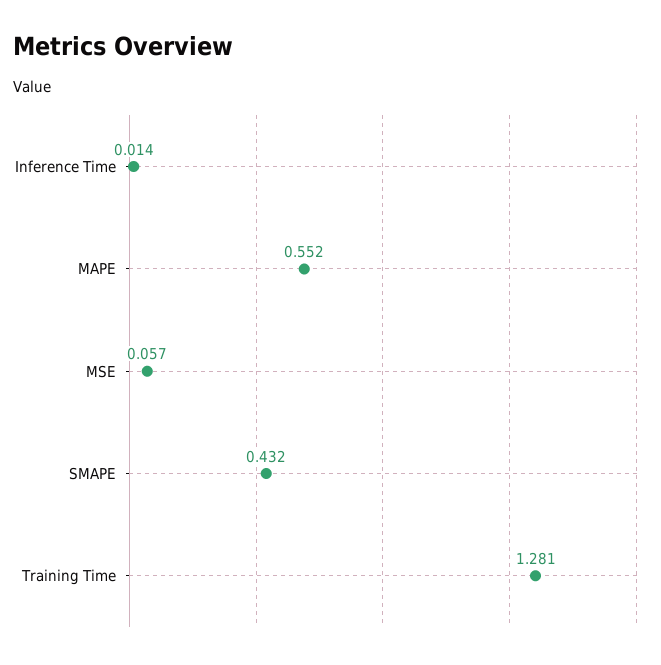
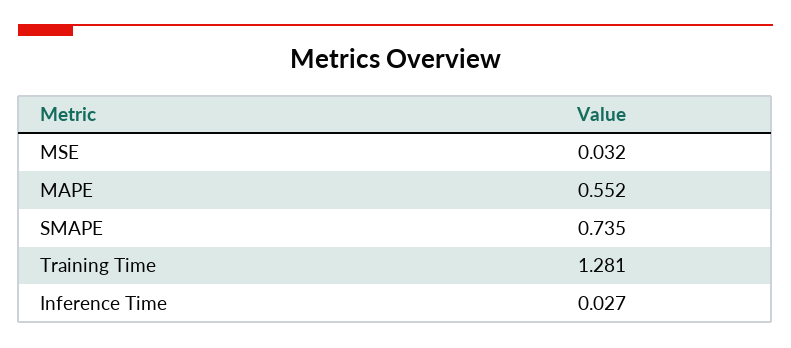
Inference Time: 0.014 -> 0.027
MSE: 0.057 -> 0.032
SMAPE: 0.432 -> 0.735

